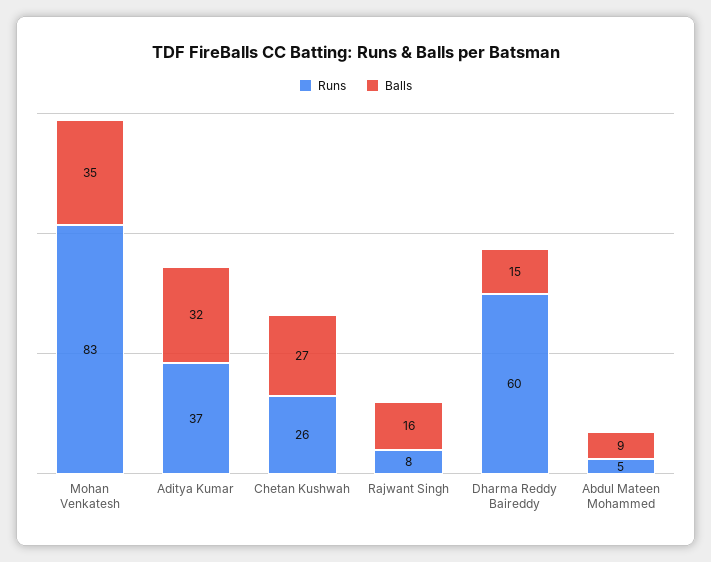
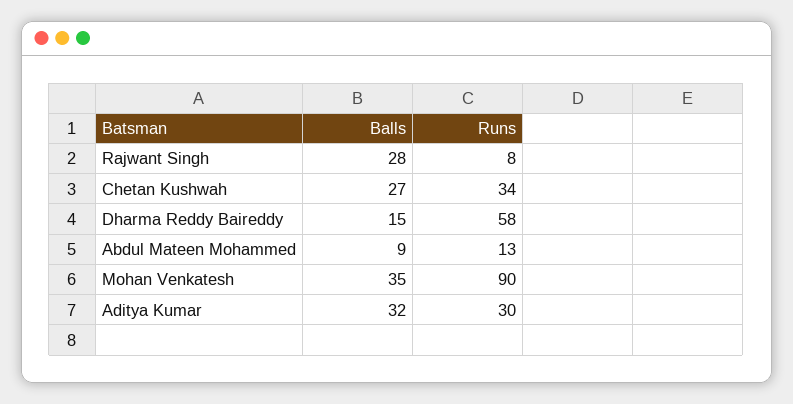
Runs, Mohan Venkatesh: 83 -> 90
Runs, Aditya Kumar: 37 -> 30
Runs, Chetan Kushwah: 26 -> 34
Balls, Rajwant Singh: 16 -> 28
Runs, Dharma Reddy Baireddy: 60 -> 58
Runs, Abdul Mateen Mohammed: 5 -> 13

